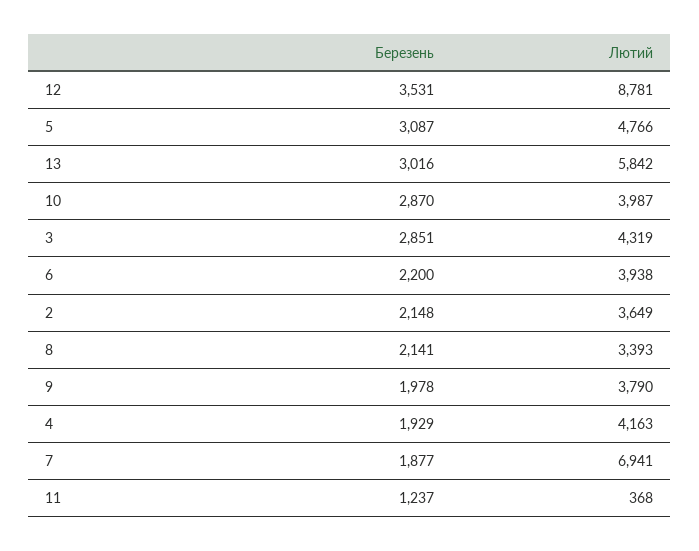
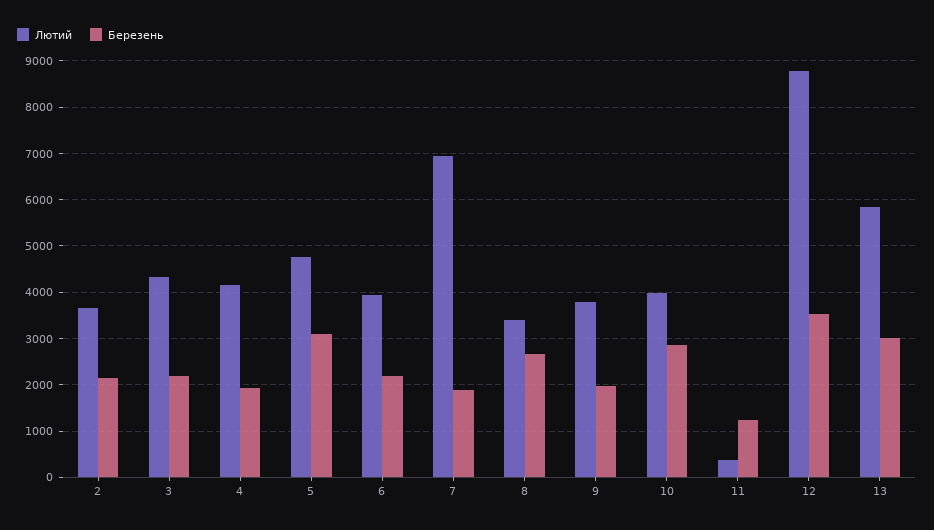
Березень, 3: 2851 -> 2200
Березень, 8: 2141 -> 2600

